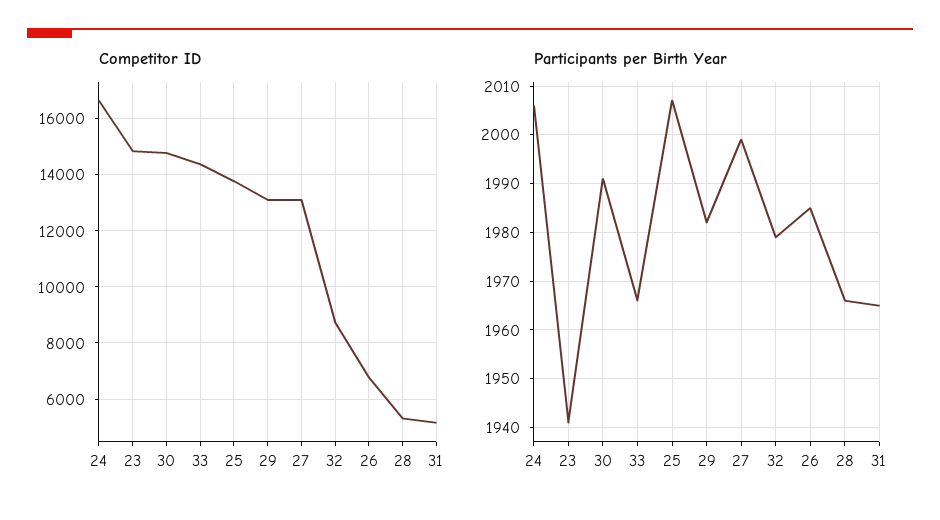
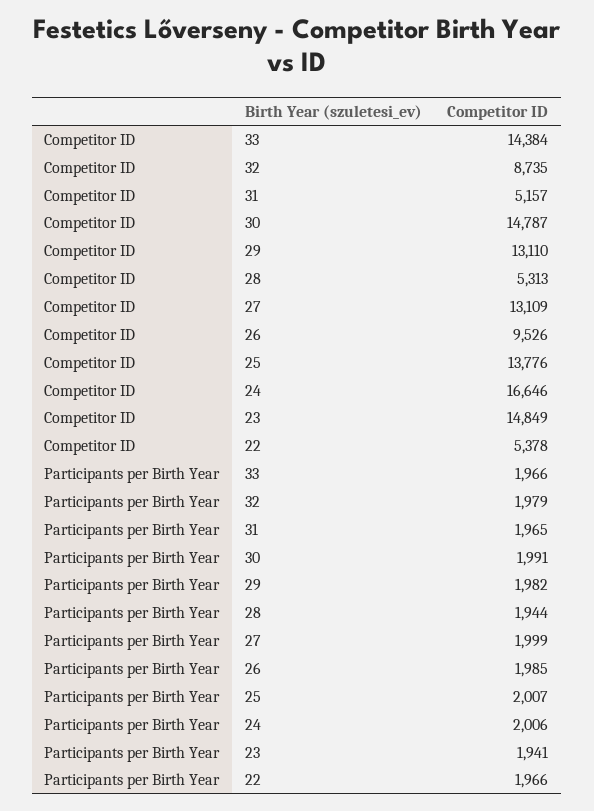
Competitor ID, 26: 6750 -> 9526
Participants per Birth Year, 28: 1965 -> 1944
Competitor ID, 22: none -> 5378
Participants per Birth Year, 22: none -> 1966

